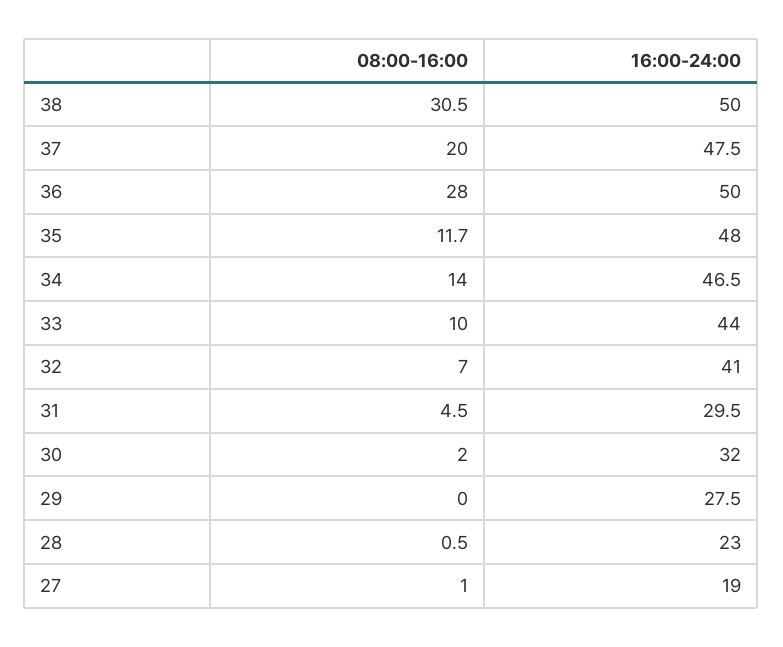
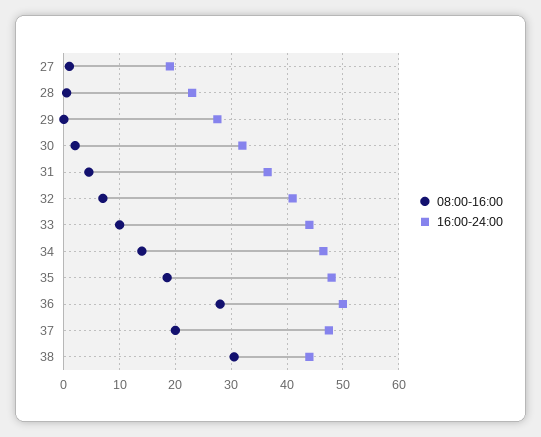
16:00-24:00, 38: 50 -> 44
08:00-16:00, 35: 11.7 -> 18
16:00-24:00, 31: 29.5 -> 36

